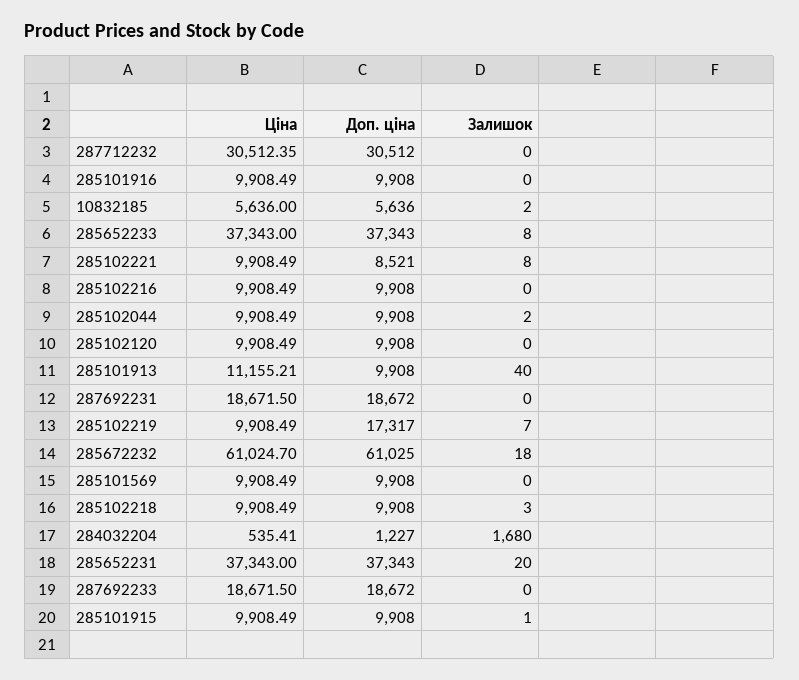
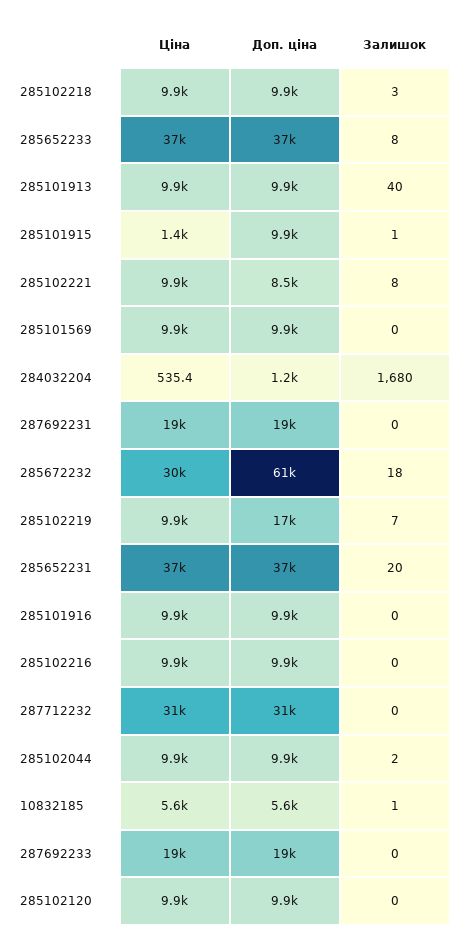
Залишок, 10832185: 2 -> 1
Ціна, 285101913: 11155.21 -> 9900
Ціна, 285672232: 61024.7 -> 30000
Ціна, 285101915: 9908.49 -> 1400

